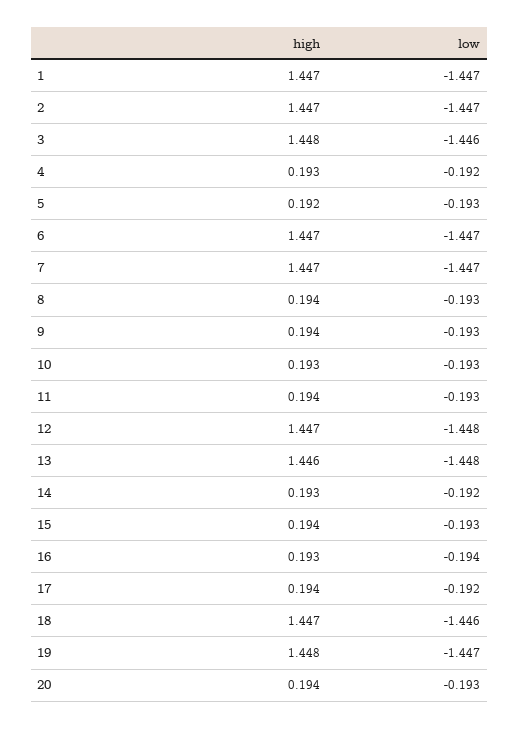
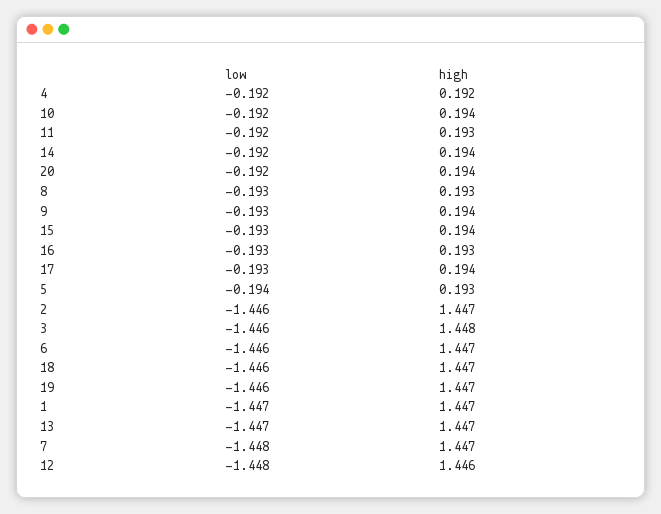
low, 2: -1.447 -> -1.446
high, 4: 0.193 -> 0.192
high, 5: 0.192 -> 0.193
low, 5: -0.193 -> -0.194
low, 6: -1.447 -> -1.446
low, 7: -1.447 -> -1.448
high, 8: 0.194 -> 0.193
high, 10: 0.193 -> 0.194
low, 10: -0.193 -> -0.192
high, 11: 0.194 -> 0.193
low, 11: -0.193 -> -0.192
high, 12: 1.447 -> 1.446
high, 13: 1.446 -> 1.447
low, 13: -1.448 -> -1.447
high, 14: 0.193 -> 0.194
low, 16: -0.194 -> -0.193
low, 17: -0.192 -> -0.193
high, 19: 1.448 -> 1.447
low, 19: -1.447 -> -1.446
low, 20: -0.193 -> -0.192

